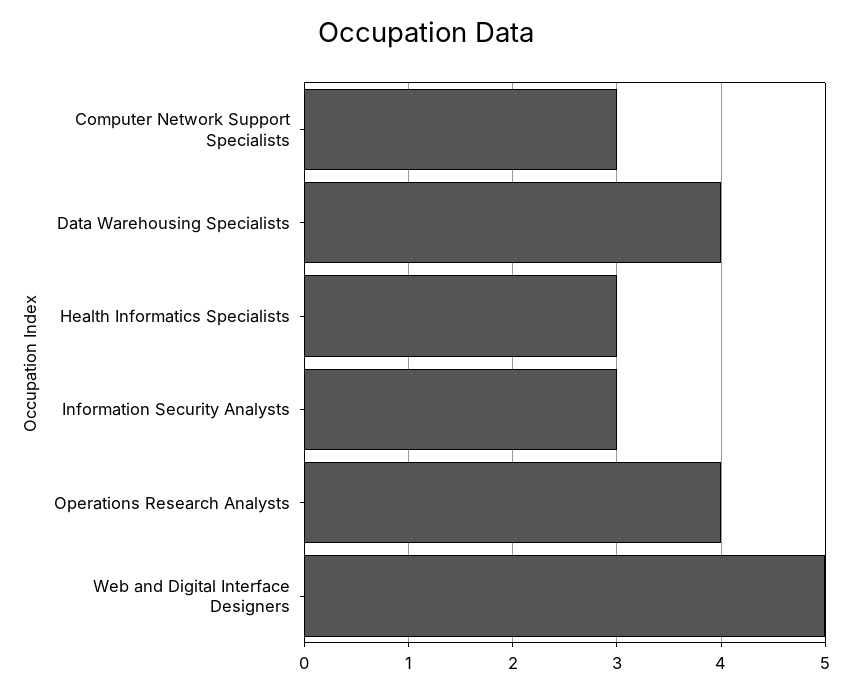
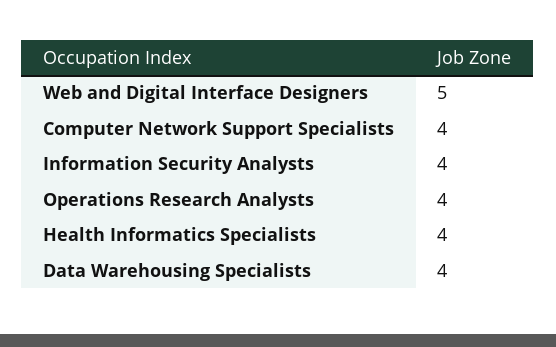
Computer Network Support Specialists: 3 -> 4
Health Informatics Specialists: 3 -> 4
Information Security Analysts: 3 -> 4

